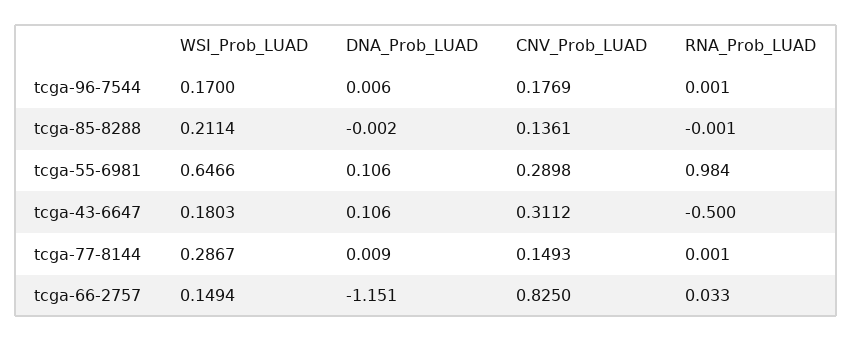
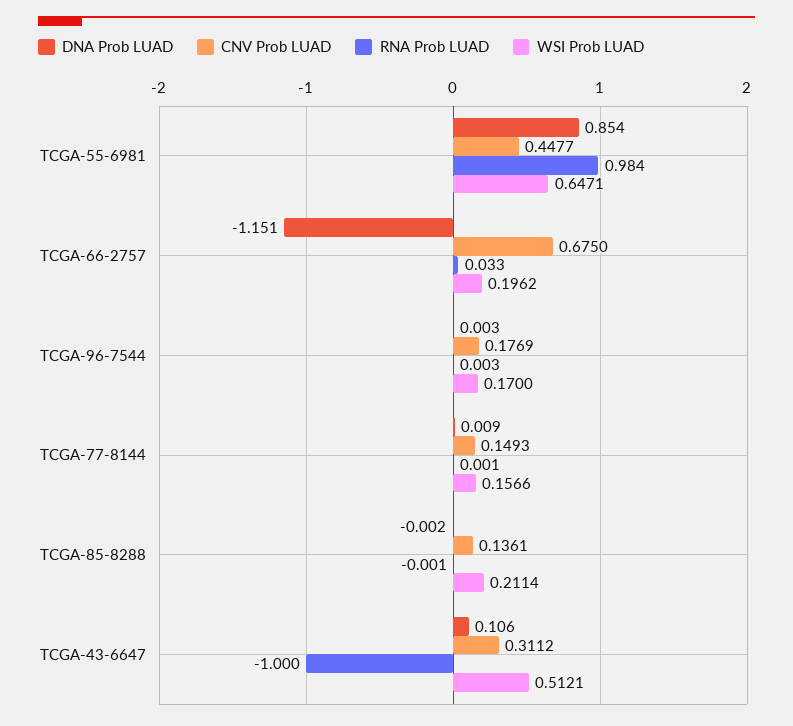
DNA_Prob_LUAD, tcga-96-7544: 0.006 -> 0.003
RNA_Prob_LUAD, tcga-96-7544: 0.001 -> 0.003
WSI_Prob_LUAD, tcga-55-6981: 0.6466 -> 0.6471
DNA_Prob_LUAD, tcga-55-6981: 0.106 -> 0.854
CNV_Prob_LUAD, tcga-55-6981: 0.2898 -> 0.4477
WSI_Prob_LUAD, tcga-43-6647: 0.1803 -> 0.5121
RNA_Prob_LUAD, tcga-43-6647: -0.5 -> -1
WSI_Prob_LUAD, tcga-77-8144: 0.2867 -> 0.1566
WSI_Prob_LUAD, tcga-66-2757: 0.1494 -> 0.1962
CNV_Prob_LUAD, tcga-66-2757: 0.825 -> 0.675

